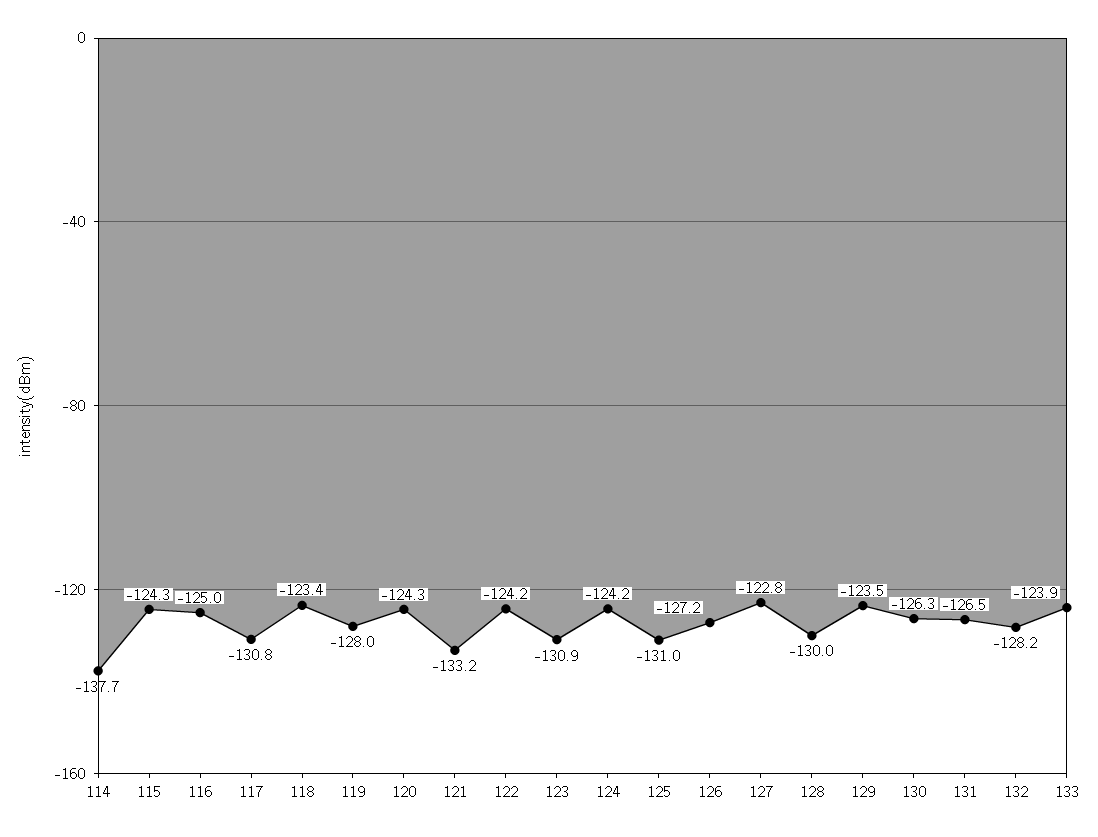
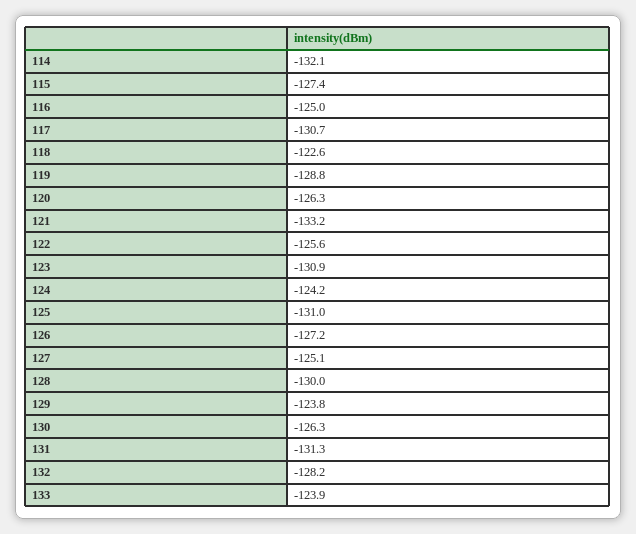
114: -137.7 -> -132.1
115: -124.3 -> -127.4
117: -130.8 -> -130.7
118: -123.4 -> -122.6
119: -128 -> -128.8
120: -124.3 -> -126.3
122: -124.2 -> -125.6
127: -122.8 -> -125.1
129: -123.5 -> -123.8
131: -126.5 -> -131.3

